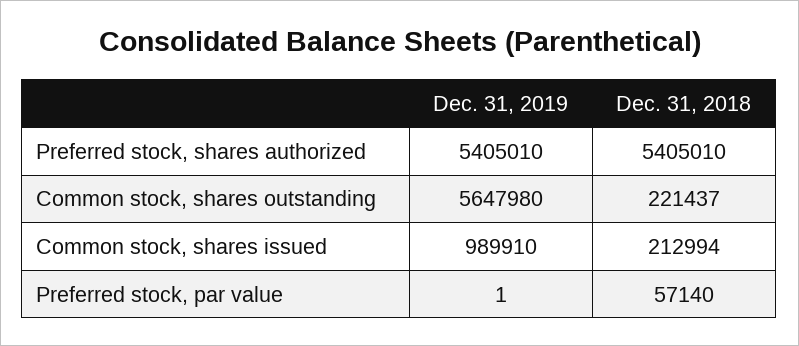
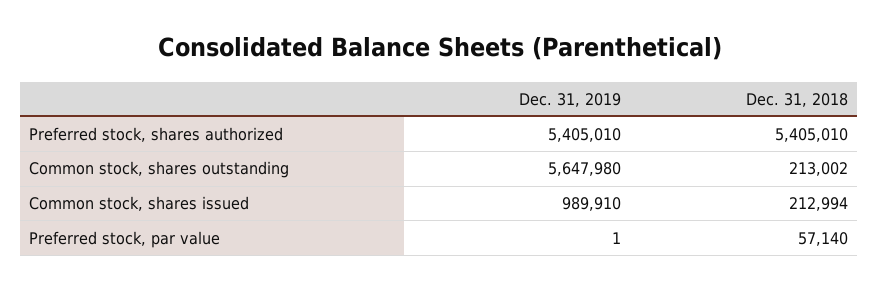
Dec. 31, 2018, Common stock, shares outstanding: 221437 -> 213002

